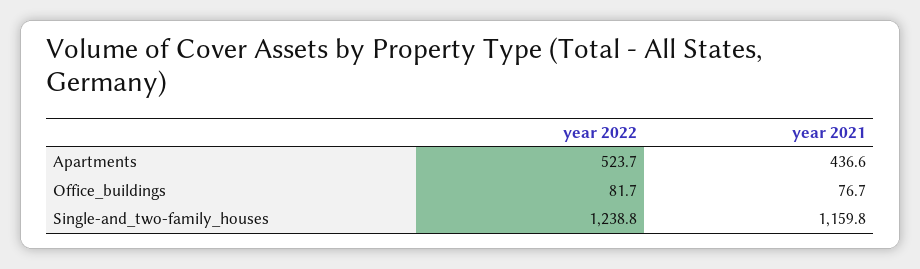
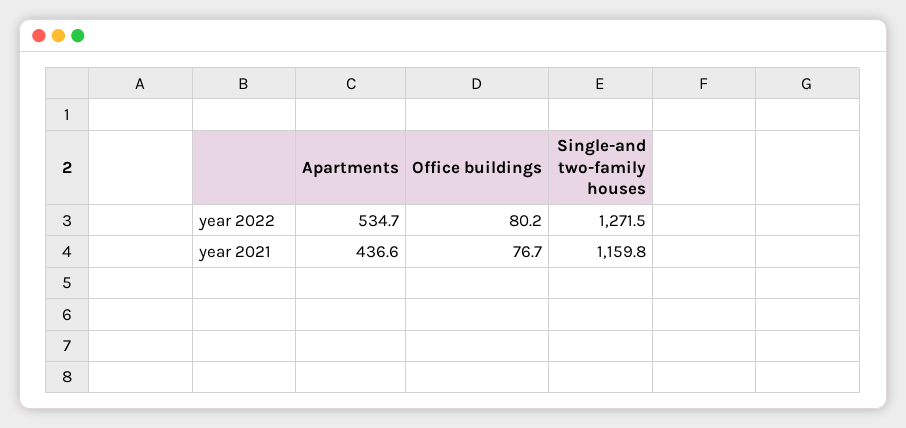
year 2022, Apartments: 523.7 -> 534.7
year 2022, Office_buildings: 81.7 -> 80.2
year 2022, Single-and_two-family_houses: 1238.8 -> 1271.5

